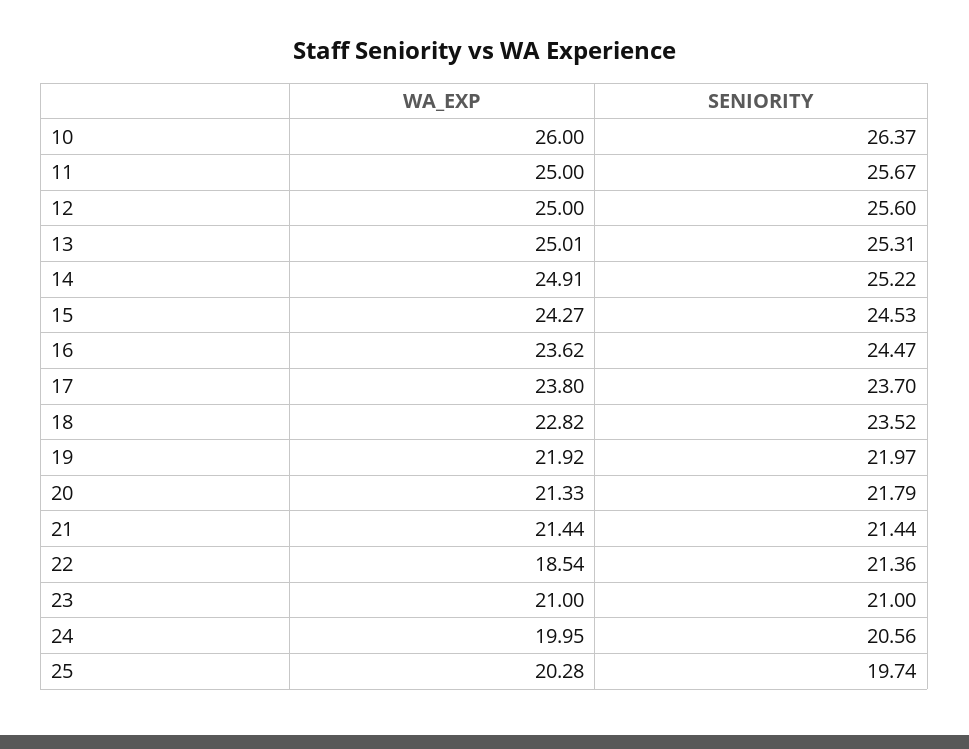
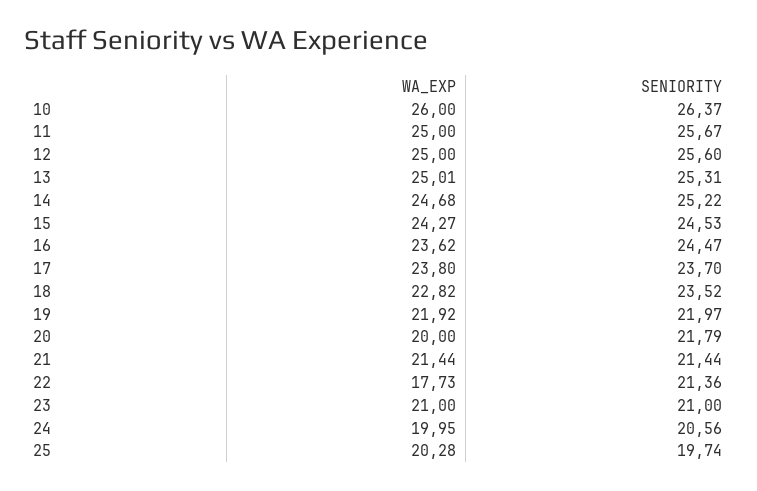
WA_EXP, 14: 24.91 -> 24.68
WA_EXP, 20: 21.33 -> 20
WA_EXP, 22: 18.54 -> 17.73

